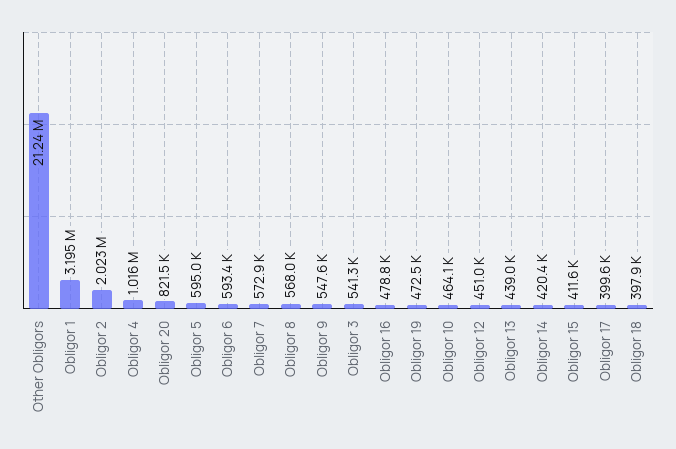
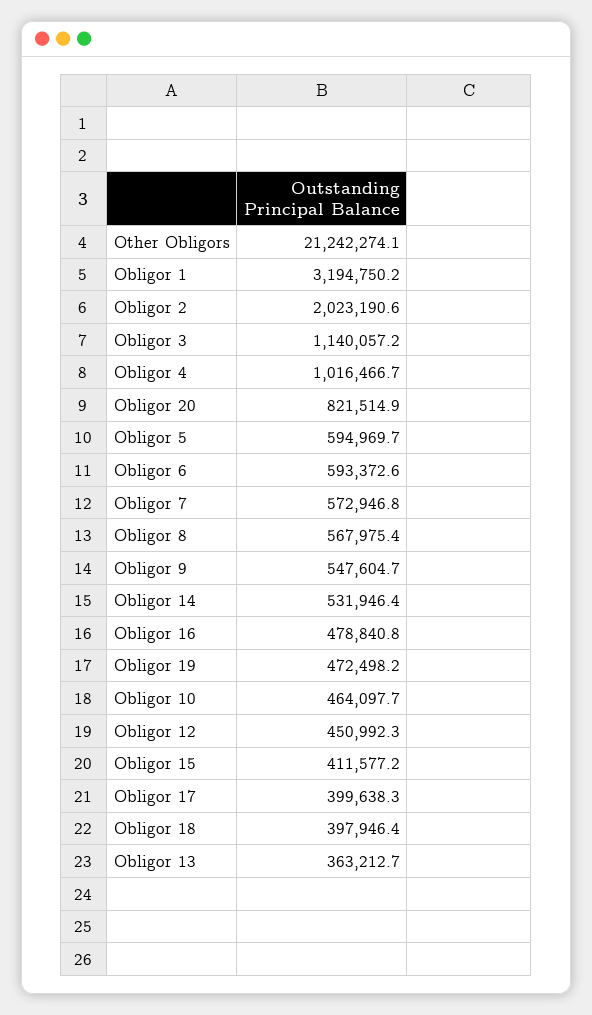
Obligor 3: 541300 -> 1140057.2
Obligor 13: 439000 -> 363212.7
Obligor 14: 420400 -> 531946.4

